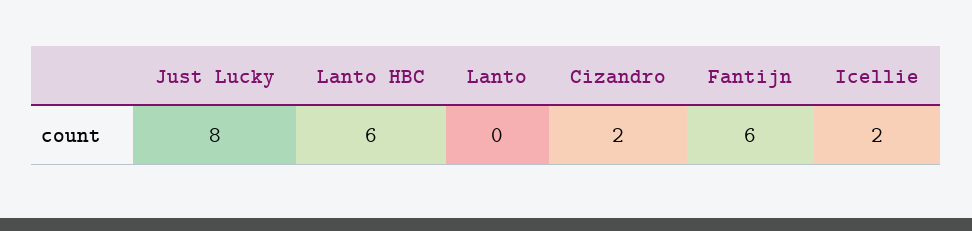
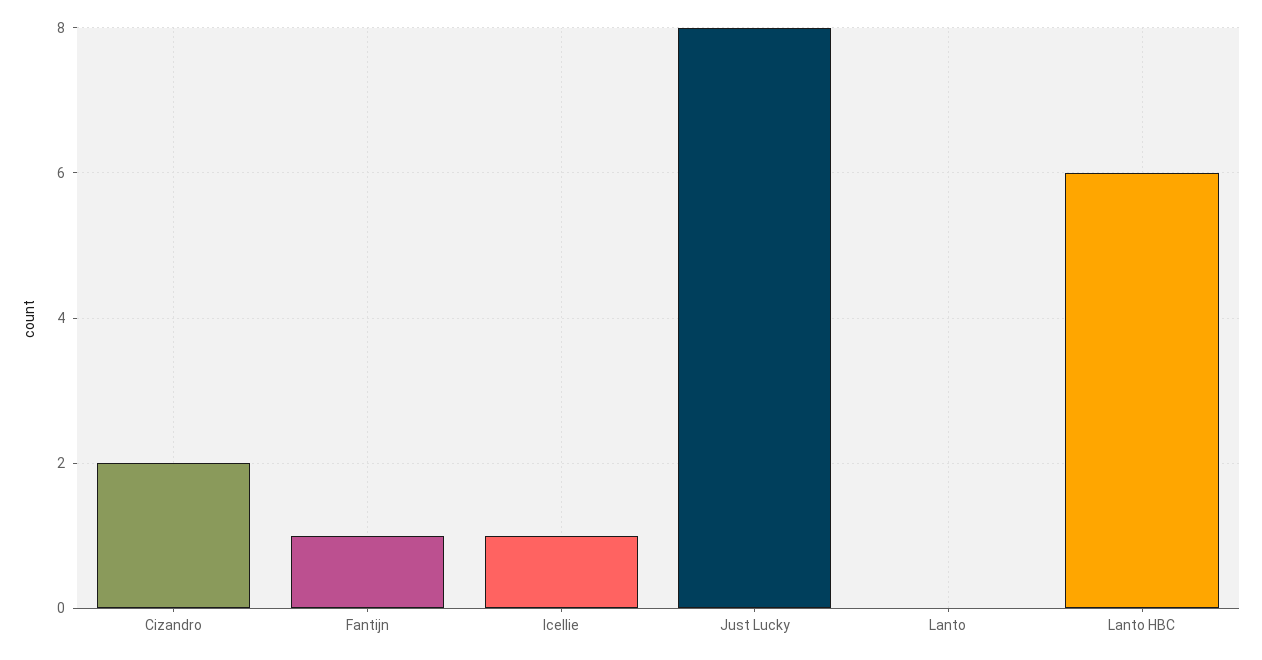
Fantijn: 6 -> 1
Icellie: 2 -> 1

